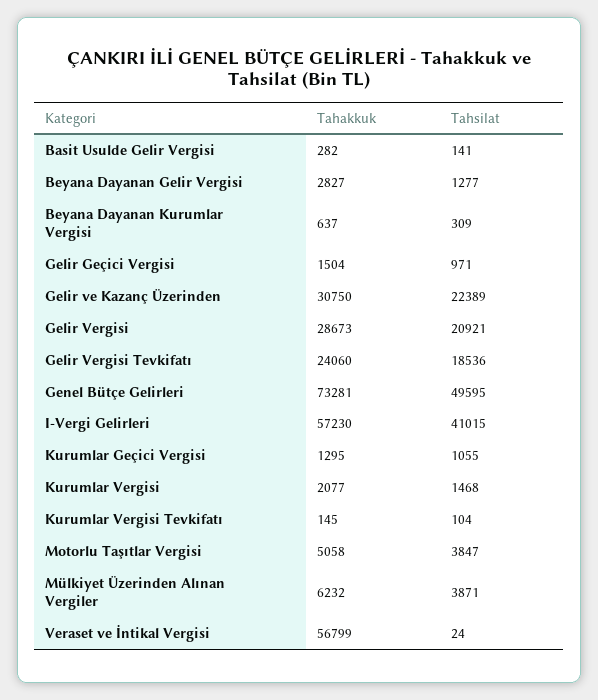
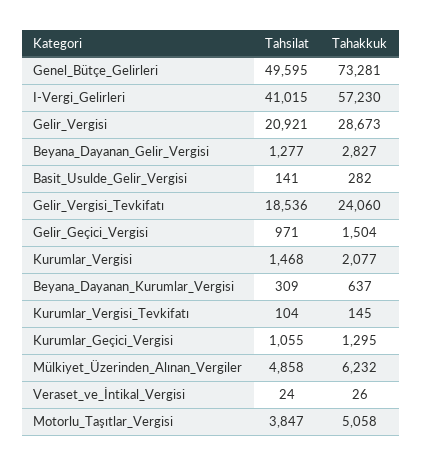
Tahakkuk, Gelir ve Kazanç Üzerinden: 30750 -> none
Tahsilat, Gelir ve Kazanç Üzerinden: 22389 -> none
Tahsilat, Mülkiyet Üzerinden Alınan Vergiler: 3871 -> 4858
Tahakkuk, Veraset ve İntikal Vergisi: 56799 -> 26

